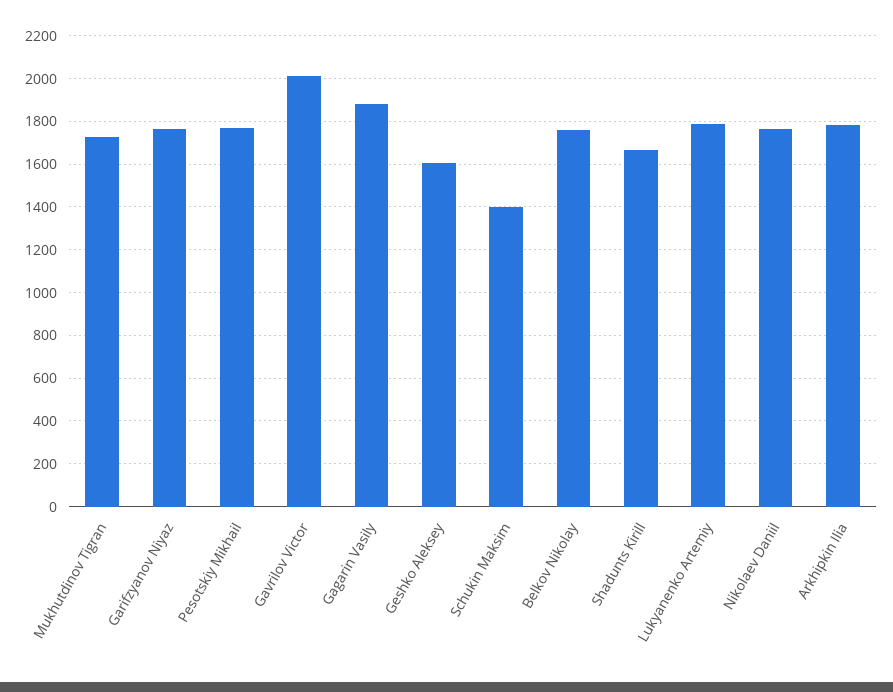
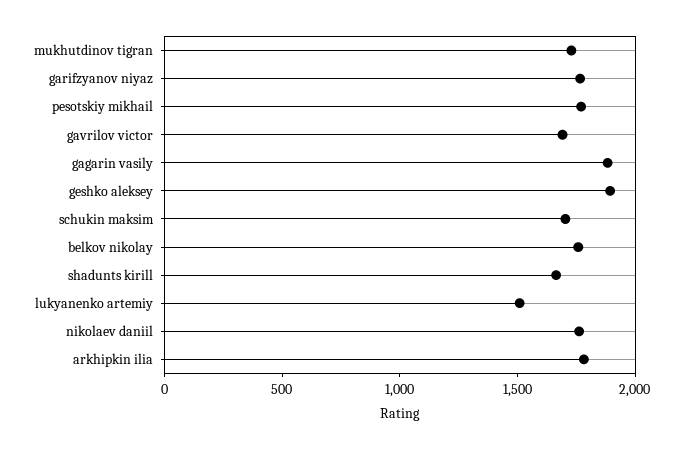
Gavrilov Victor: 2000 -> 1700
Geshko Aleksey: 1600 -> 1900
Schukin Maksim: 1400 -> 1700
Lukyanenko Artemiy: 1800 -> 1500

